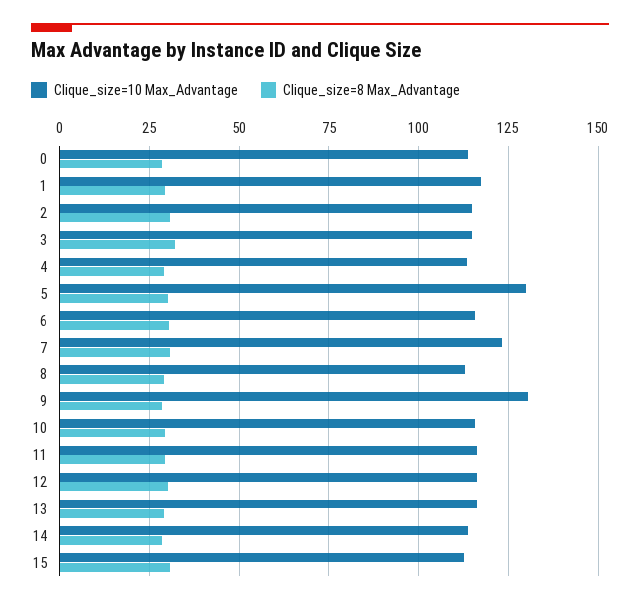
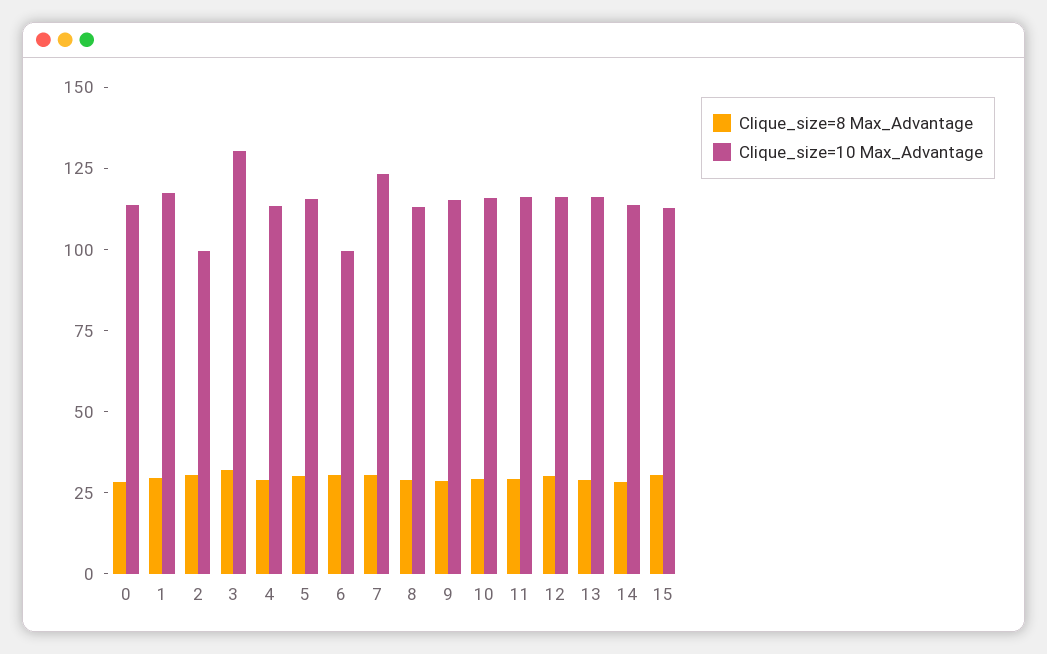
Clique_size=10 Max_Advantage, 2: 115 -> 100
Clique_size=10 Max_Advantage, 3: 115 -> 130
Clique_size=10 Max_Advantage, 5: 130 -> 115
Clique_size=10 Max_Advantage, 6: 115 -> 100
Clique_size=10 Max_Advantage, 9: 130 -> 115

